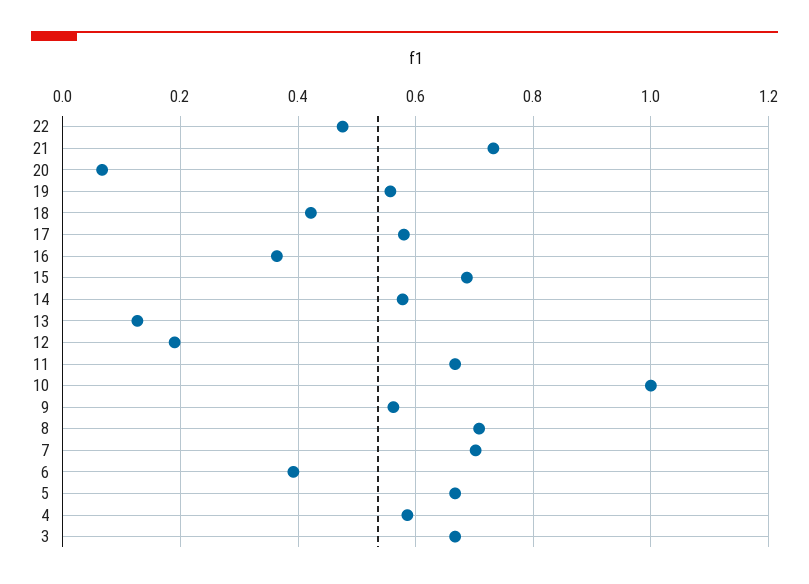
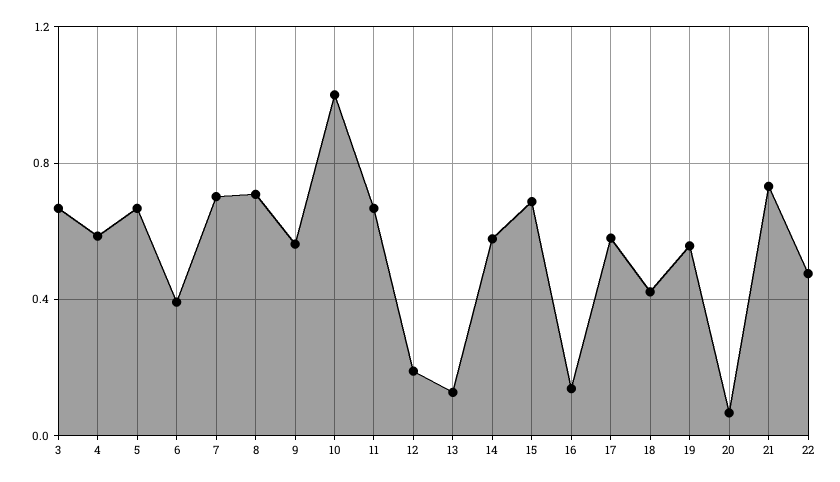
16: 0.36 -> 0.15

